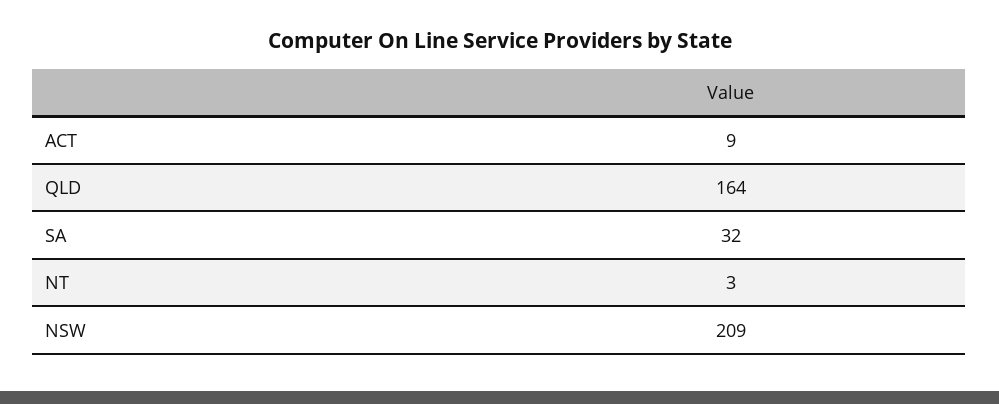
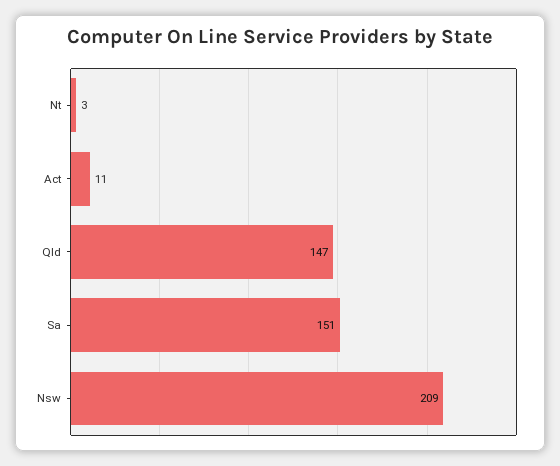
ACT: 9 -> 11
QLD: 164 -> 147
SA: 32 -> 151

